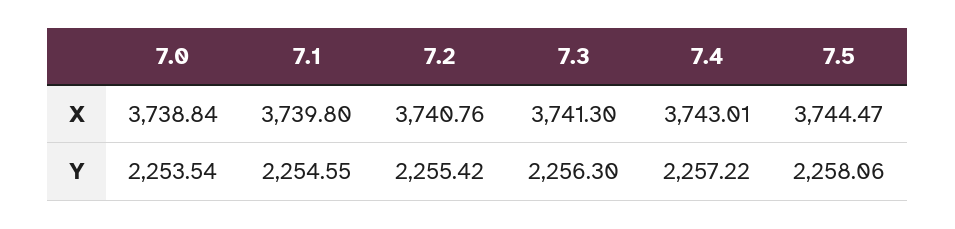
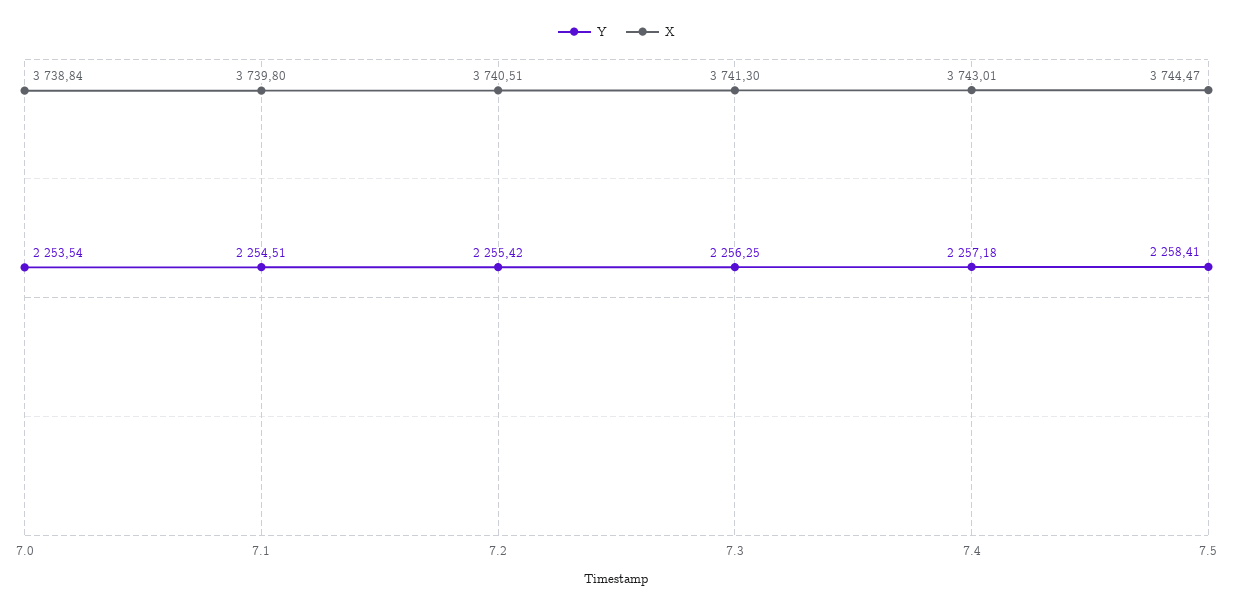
X, 7.2: 3740.76 -> 3740.51
Y, 7.1: 2254.55 -> 2254.51
Y, 7.3: 2256.3 -> 2256.25
Y, 7.4: 2257.22 -> 2257.18
Y, 7.5: 2258.06 -> 2258.41

